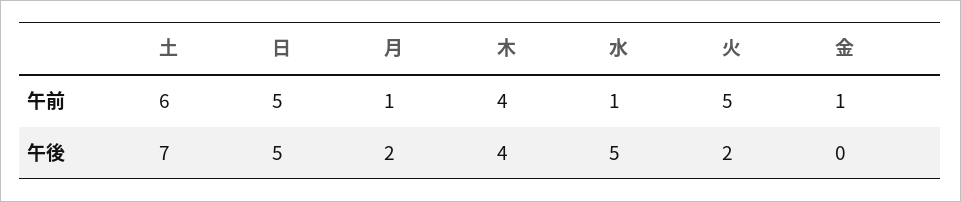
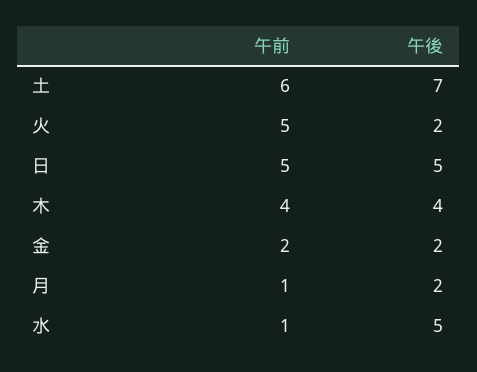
金, 午前: 1 -> 2
金, 午後: 0 -> 2

